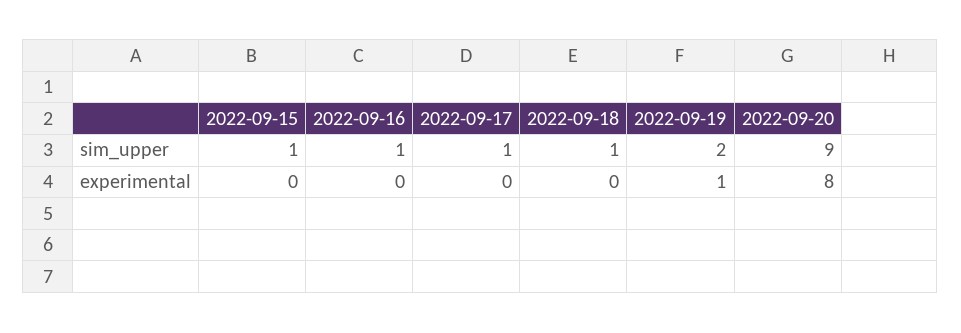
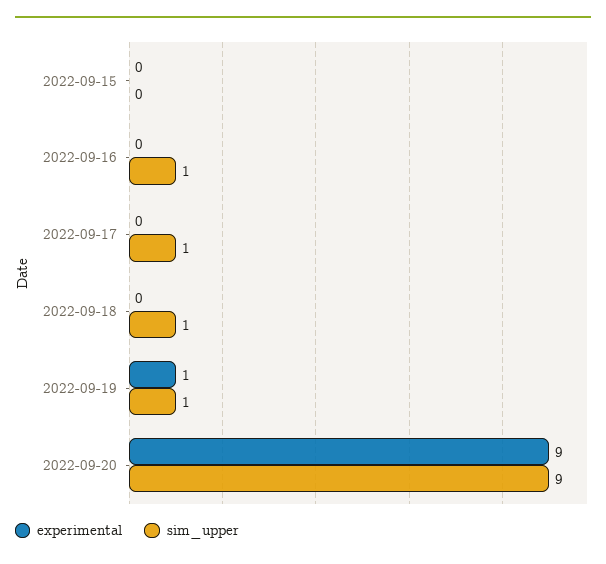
sim_upper, 2022-09-15: 1 -> 0
sim_upper, 2022-09-19: 2 -> 1
experimental, 2022-09-20: 8 -> 9

